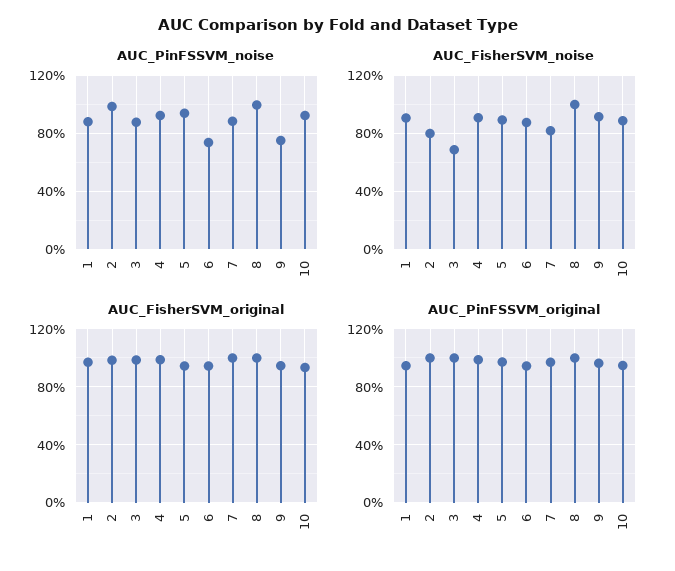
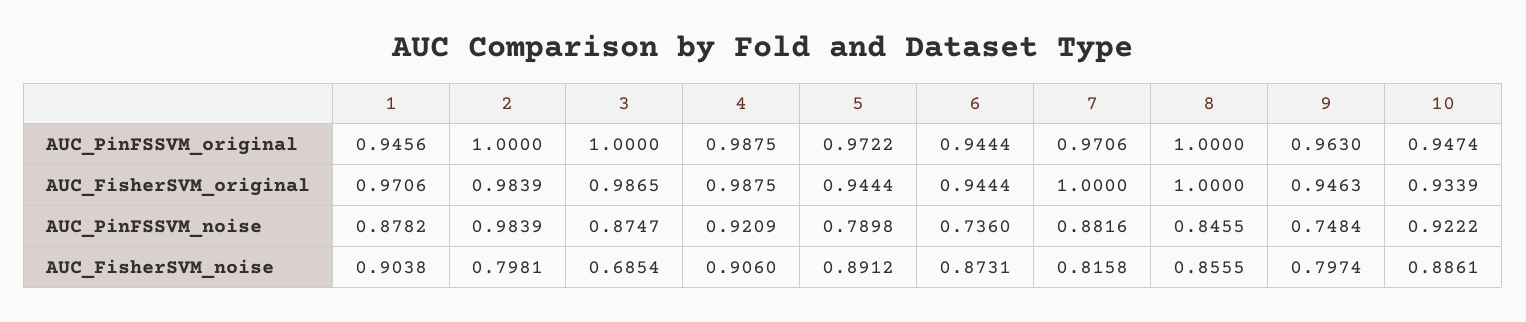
AUC_PinFSSVM_noise, 5: 0.95 -> 0.7898
AUC_PinFSSVM_noise, 8: 1 -> 0.8455
AUC_FisherSVM_noise, 8: 1 -> 0.8555
AUC_FisherSVM_noise, 9: 0.9 -> 0.7974

